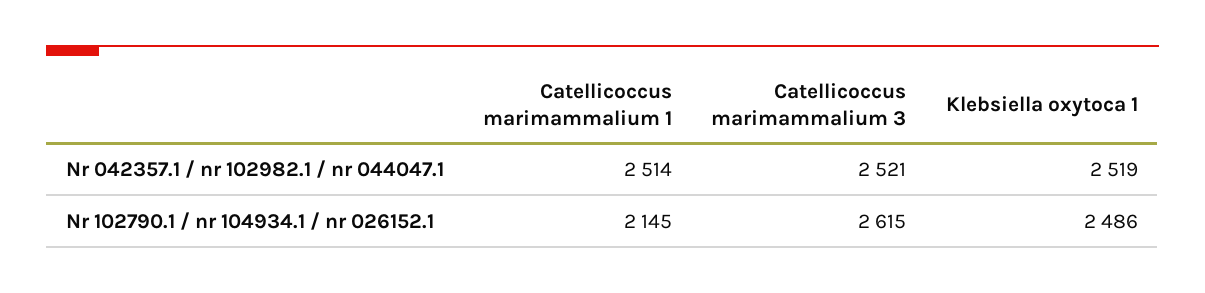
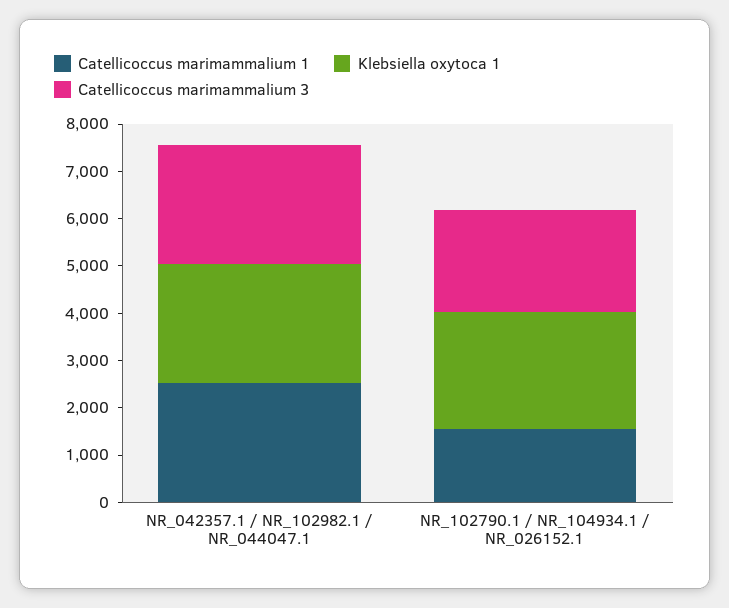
Catellicoccus marimammalium 1, Nr 102790.1 / nr 104934.1 / nr 026152.1: 2145 -> 1600
Catellicoccus marimammalium 3, Nr 102790.1 / nr 104934.1 / nr 026152.1: 2615 -> 2200

